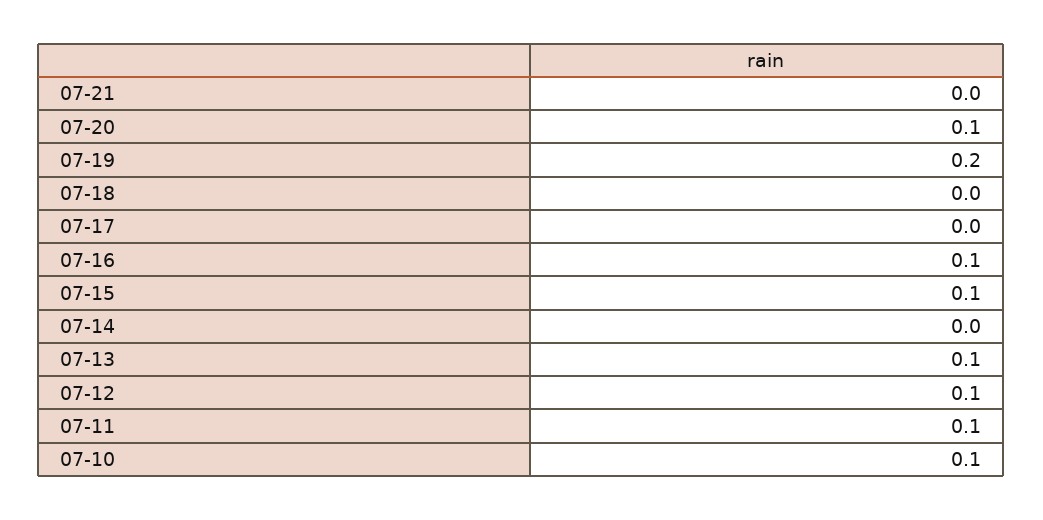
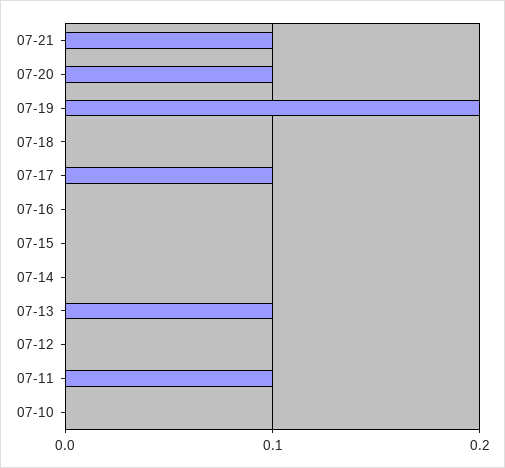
07-21: 0 -> 0.1
07-17: 0 -> 0.1
07-16: 0.1 -> 0
07-15: 0.1 -> 0
07-12: 0.1 -> 0
07-10: 0.1 -> 0

